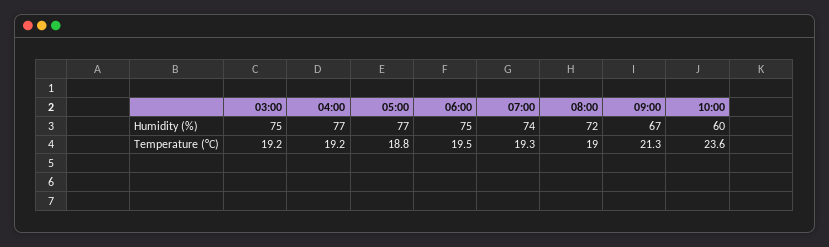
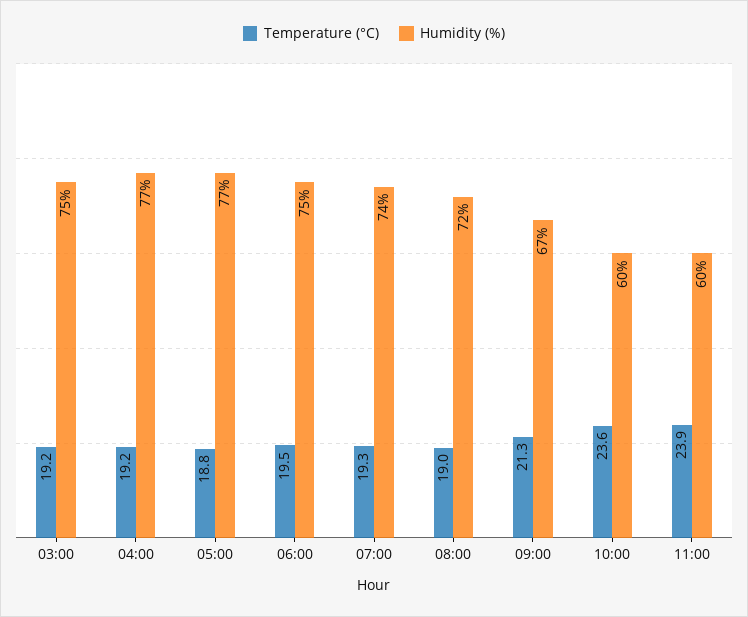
Temperature (°C), 11:00: none -> 23.9
Humidity (%), 11:00: none -> 60

